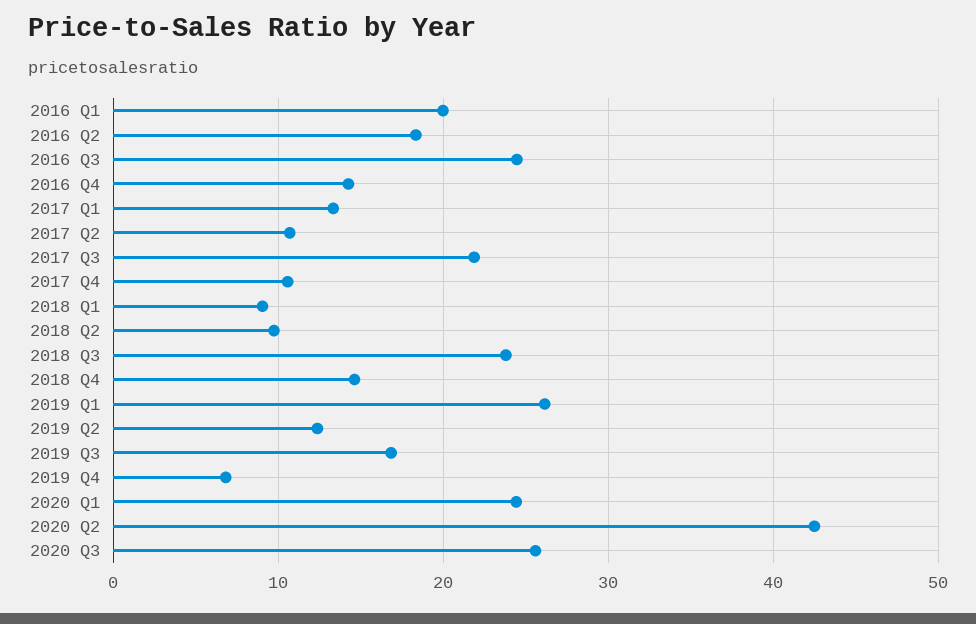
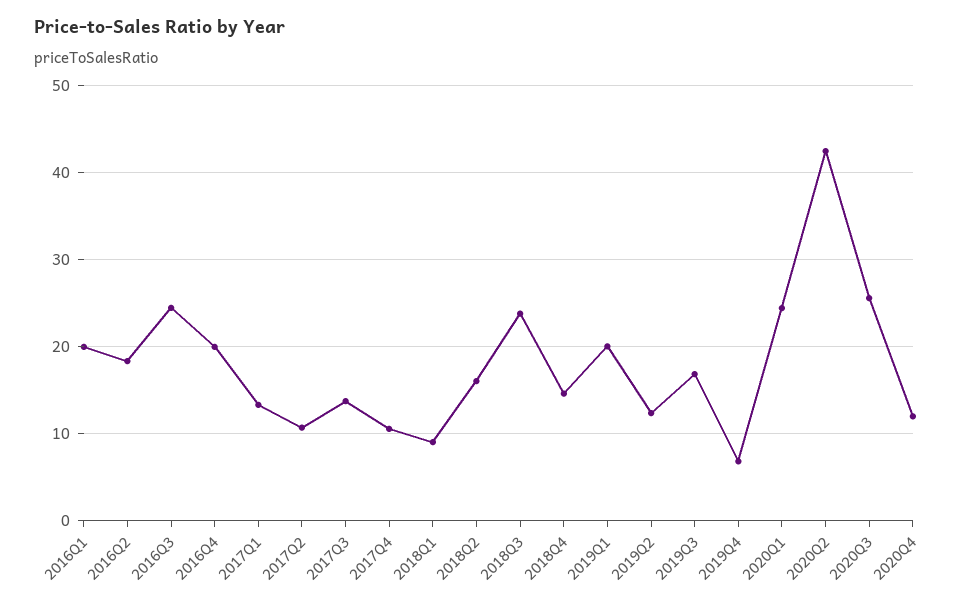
2016 Q4: 14 -> 20
2017 Q3: 22 -> 14
2018 Q2: 10 -> 16
2019 Q1: 26 -> 20
2020Q4: none -> 12

